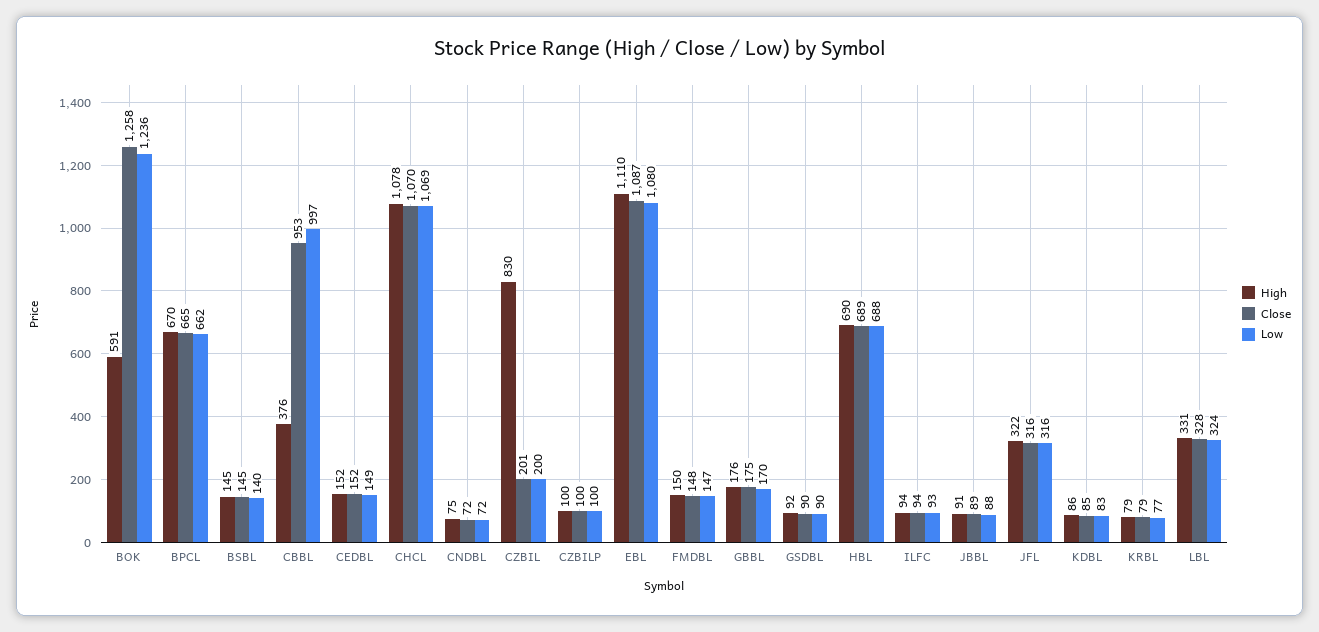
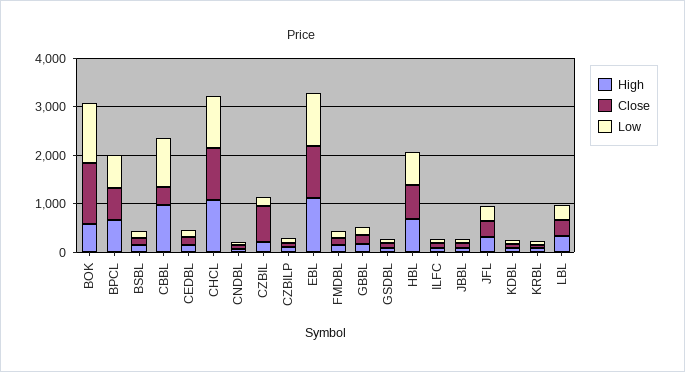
High, CBBL: 376 -> 1000
Close, CBBL: 953 -> 400
High, CZBIL: 830 -> 200
Close, CZBIL: 201 -> 800

